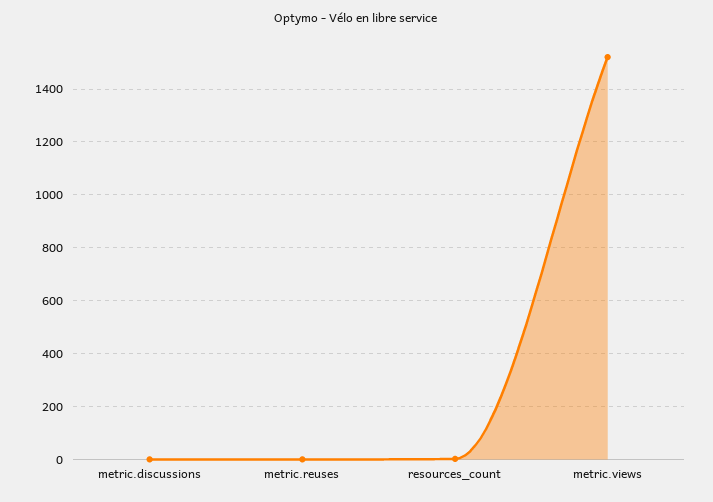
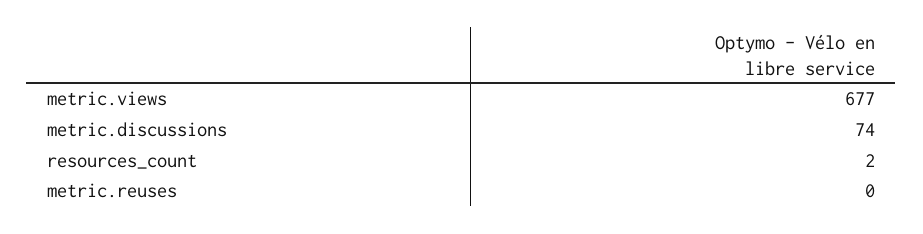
metric.discussions: 0 -> 74
metric.views: 1525 -> 677

